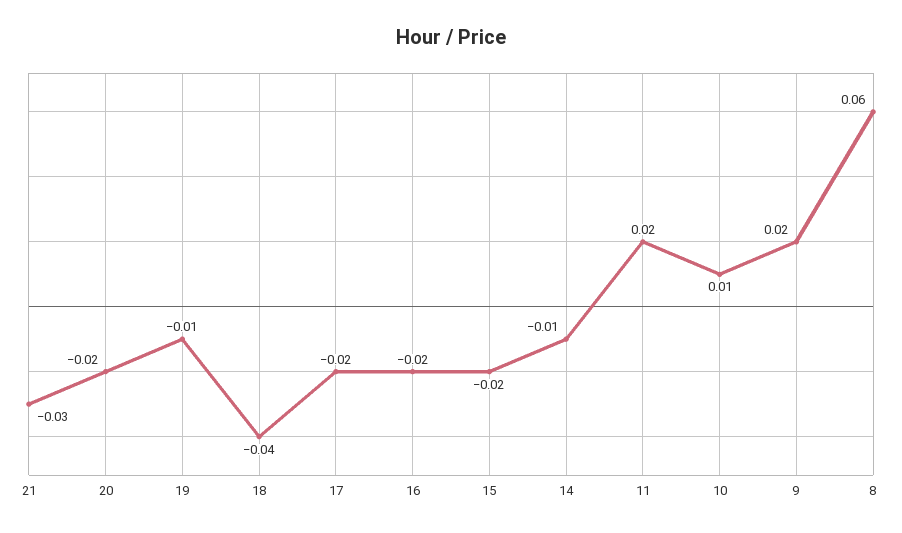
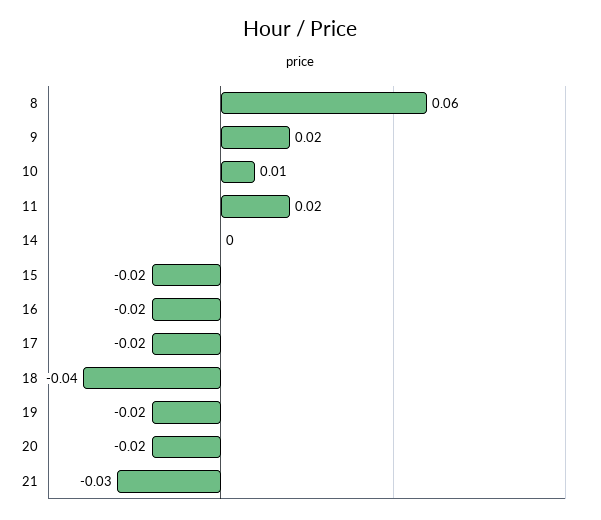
19: -0.01 -> -0.02
14: -0.01 -> 0

